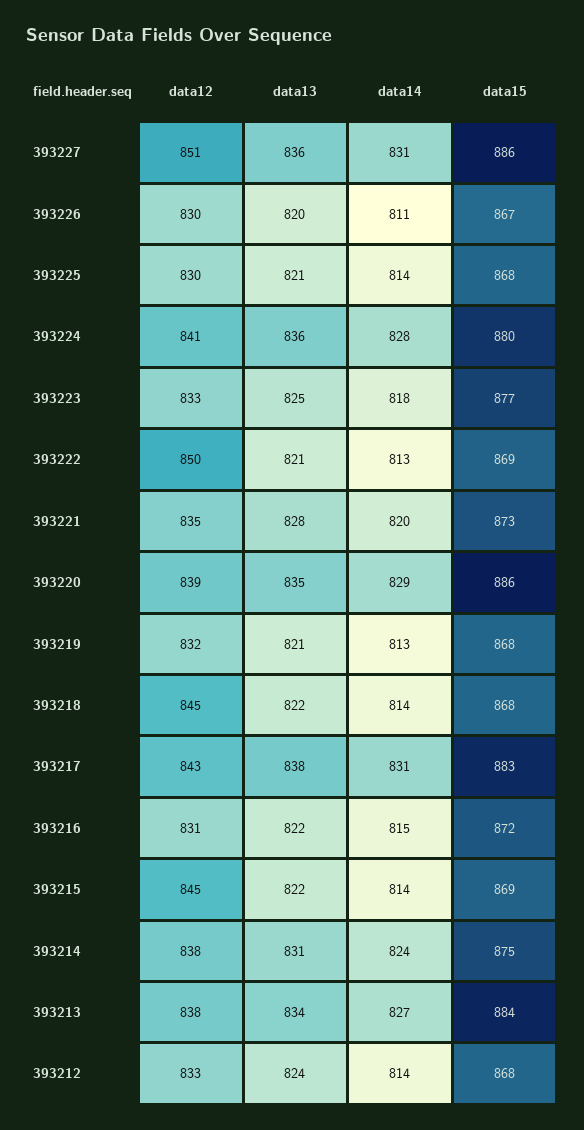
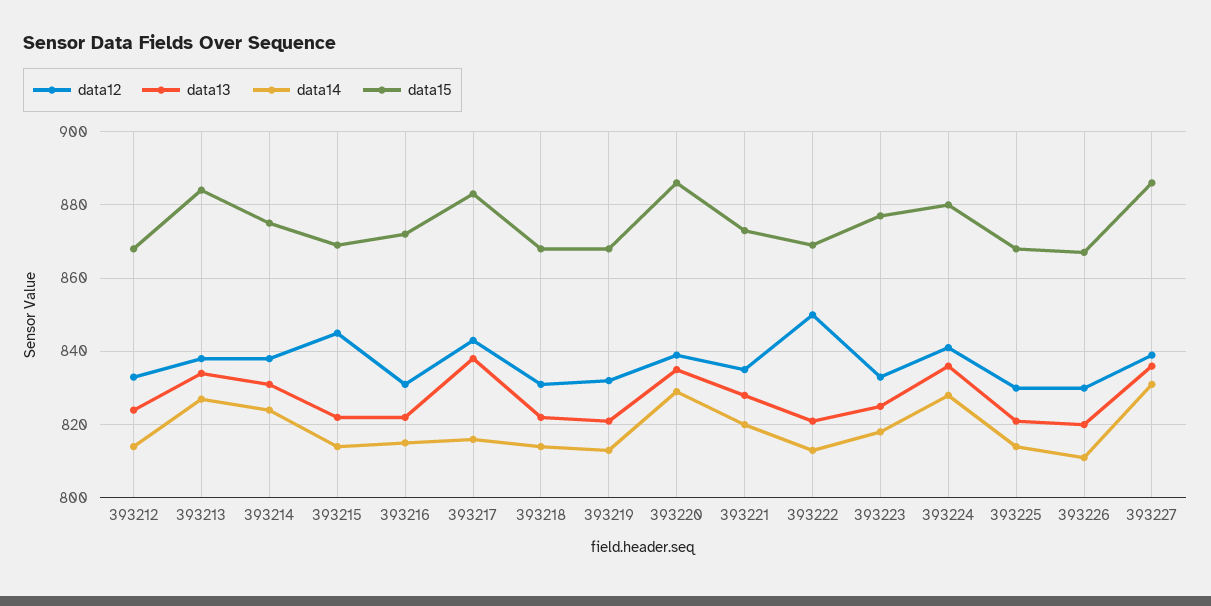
data12, 393227: 851 -> 840
data12, 393218: 845 -> 830
data14, 393217: 831 -> 815

